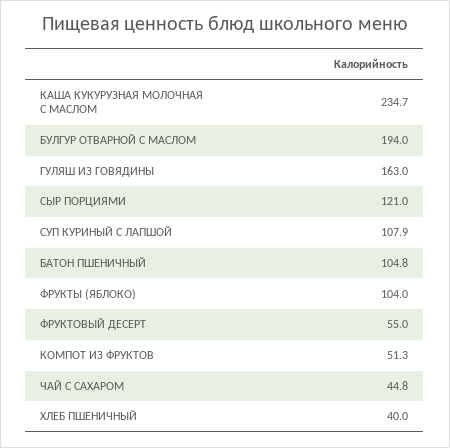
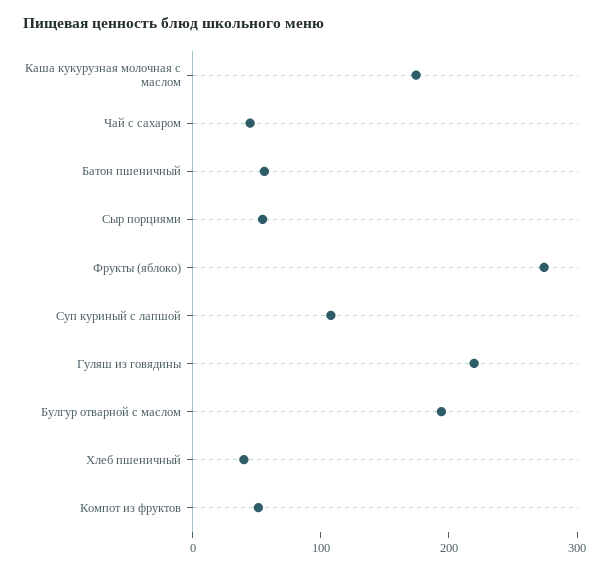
КАША КУКУРУЗНАЯ МОЛОЧНАЯ С МАСЛОМ: 234.7 -> 180
ГУЛЯШ ИЗ ГОВЯДИНЫ: 163 -> 220
СЫР ПОРЦИЯМИ: 121 -> 60
БАТОН ПШЕНИЧНЫЙ: 104.8 -> 60
ФРУКТЫ (ЯБЛОКО): 104 -> 280
ФРУКТОВЫЙ ДЕСЕРТ: 55 -> none

